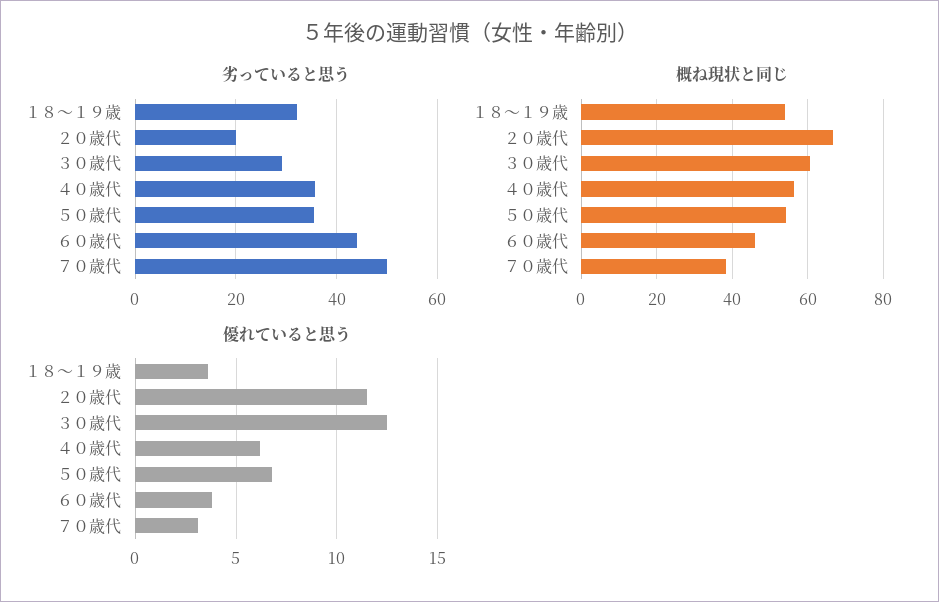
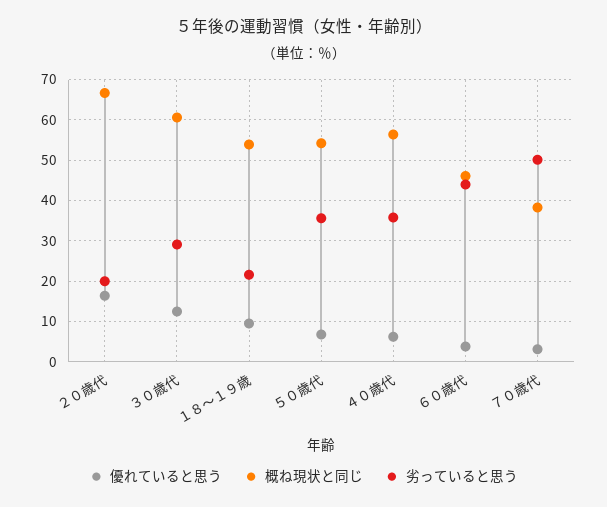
劣っていると思う, １８～１９歳: 32 -> 22
優れていると思う, １８～１９歳: 3.5 -> 10
優れていると思う, ２０歳代: 11.5 -> 16

